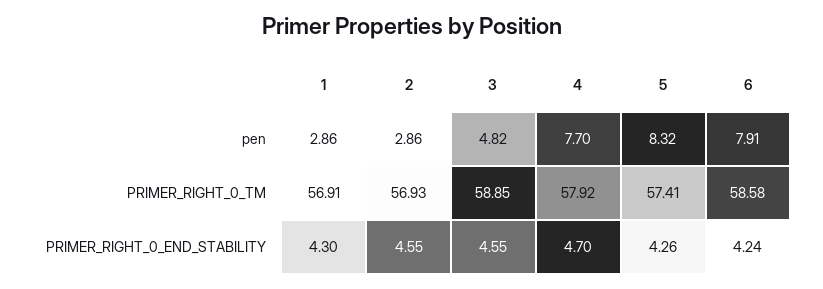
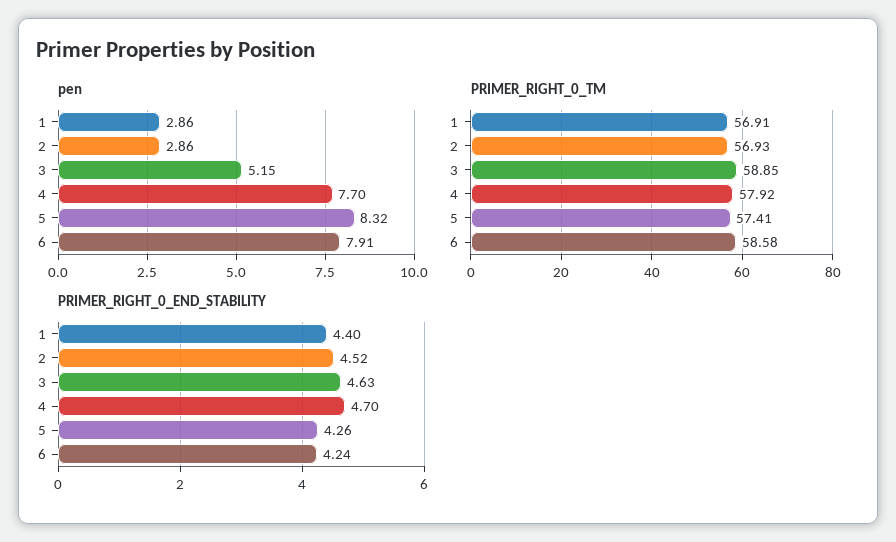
pen, 3: 4.82 -> 5.15
PRIMER_RIGHT_0_END_STABILITY, 1: 4.3 -> 4.4
PRIMER_RIGHT_0_END_STABILITY, 2: 4.55 -> 4.52
PRIMER_RIGHT_0_END_STABILITY, 3: 4.55 -> 4.63

